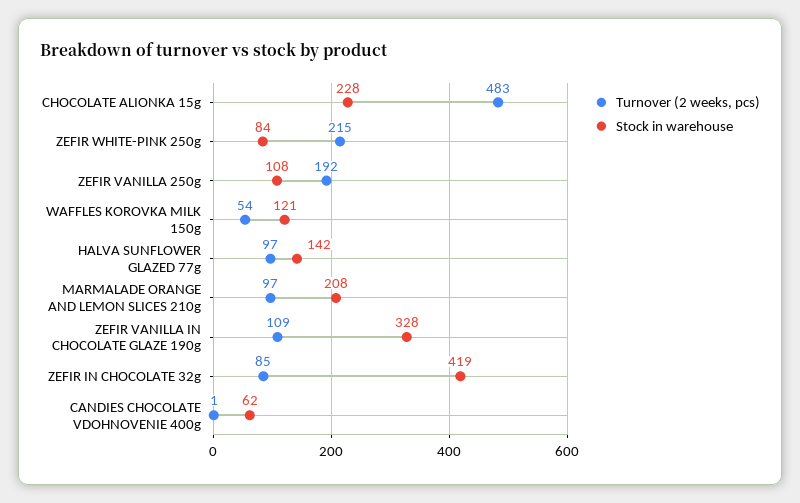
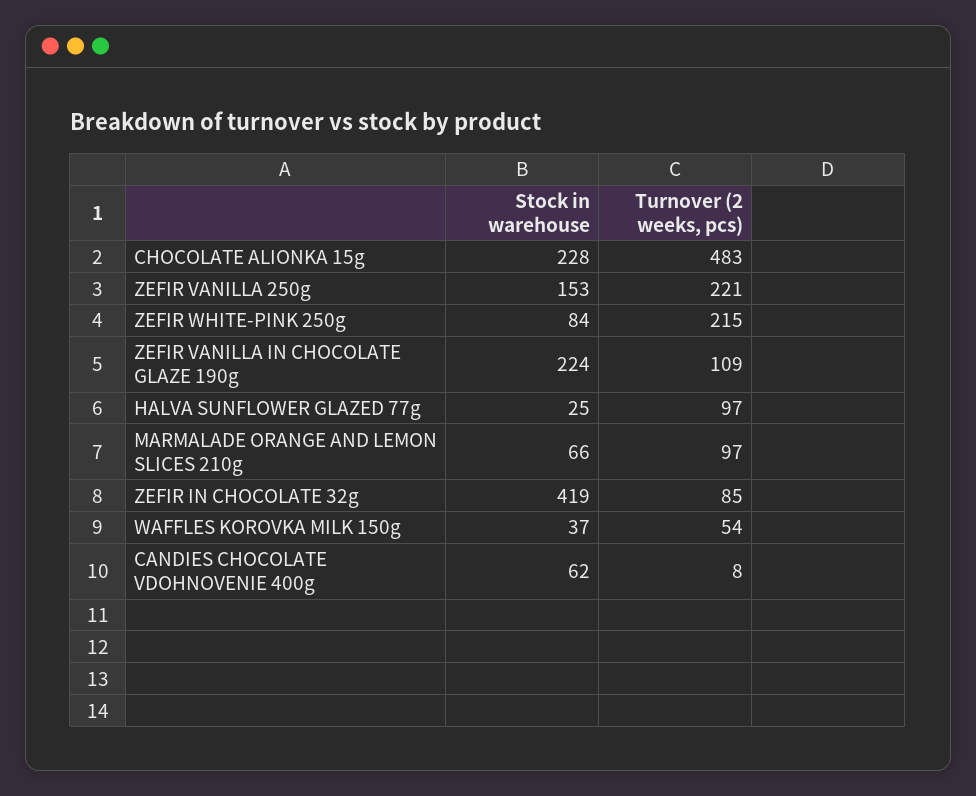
Turnover (2 weeks, pcs), ZEFIR VANILLA 250g: 192 -> 221
Stock in warehouse, ZEFIR VANILLA 250g: 108 -> 153
Stock in warehouse, WAFFLES KOROVKA MILK 150g: 121 -> 37
Stock in warehouse, HALVA SUNFLOWER GLAZED 77g: 142 -> 25
Stock in warehouse, MARMALADE ORANGE AND LEMON SLICES 210g: 208 -> 66
Stock in warehouse, ZEFIR VANILLA IN CHOCOLATE GLAZE 190g: 328 -> 224
Turnover (2 weeks, pcs), CANDIES CHOCOLATE VDOHNOVENIE 400g: 1 -> 8

